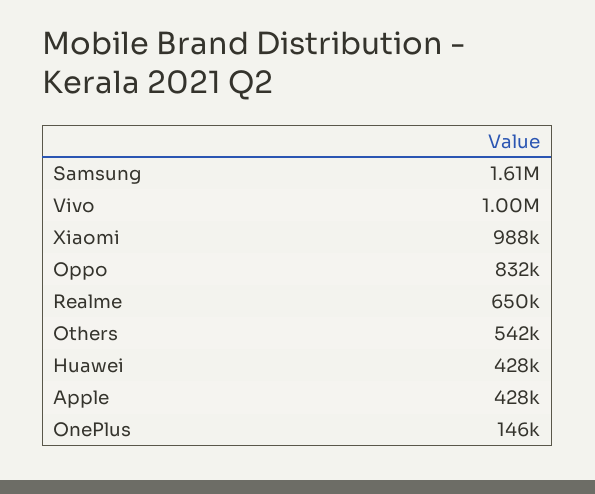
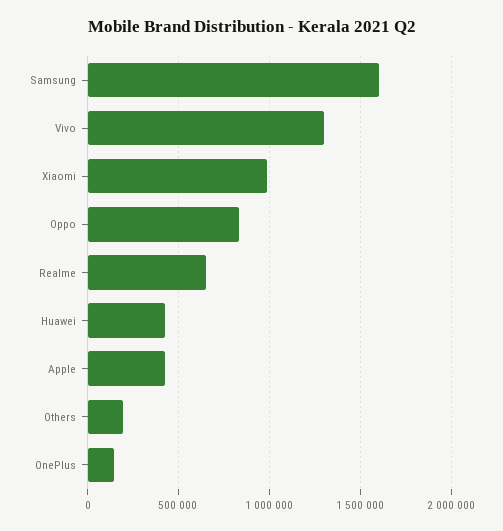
Vivo: 1000000 -> 1300000
Others: 542000 -> 200000

